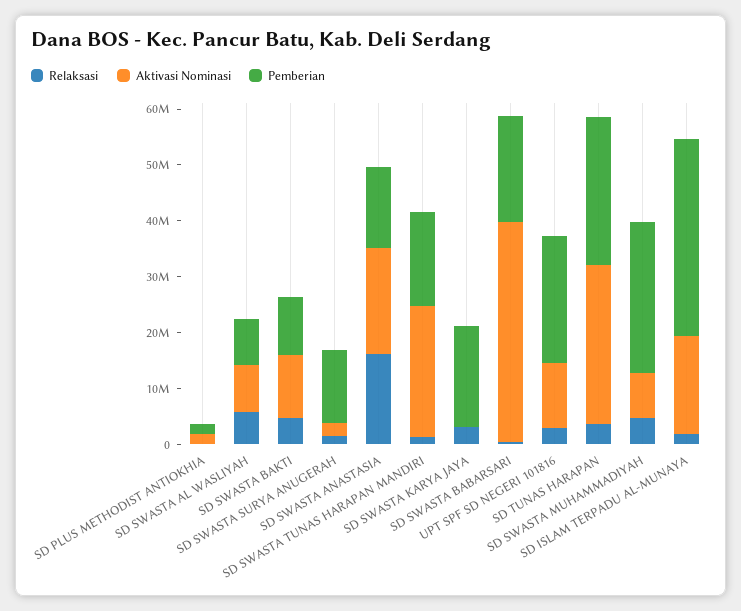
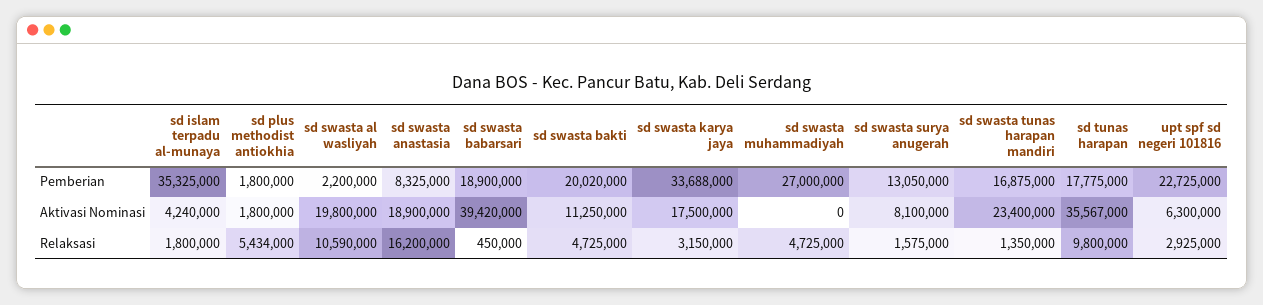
Relaksasi, SD PLUS METHODIST ANTIOKHIA: 0 -> 5434000
Relaksasi, SD SWASTA AL WASLIYAH: 6000000 -> 10590000
Aktivasi Nominasi, SD SWASTA AL WASLIYAH: 8000000 -> 19800000
Pemberian, SD SWASTA AL WASLIYAH: 8000000 -> 2200000
Pemberian, SD SWASTA BAKTI: 10000000 -> 20020000
Aktivasi Nominasi, SD SWASTA SURYA ANUGERAH: 2000000 -> 8100000
Pemberian, SD SWASTA ANASTASIA: 14000000 -> 8325000
Aktivasi Nominasi, SD SWASTA KARYA JAYA: 0 -> 17500000
Pemberian, SD SWASTA KARYA JAYA: 18000000 -> 33688000
Aktivasi Nominasi, UPT SPF SD NEGERI 101816: 12000000 -> 6300000
Relaksasi, SD TUNAS HARAPAN: 4000000 -> 9800000
Aktivasi Nominasi, SD TUNAS HARAPAN: 28000000 -> 35567000
Pemberian, SD TUNAS HARAPAN: 26000000 -> 17775000
Aktivasi Nominasi, SD SWASTA MUHAMMADIYAH: 8000000 -> 0
Aktivasi Nominasi, SD ISLAM TERPADU AL-MUNAYA: 18000000 -> 4240000

